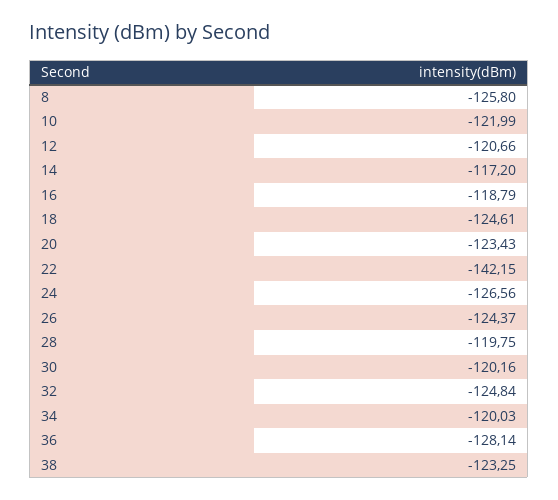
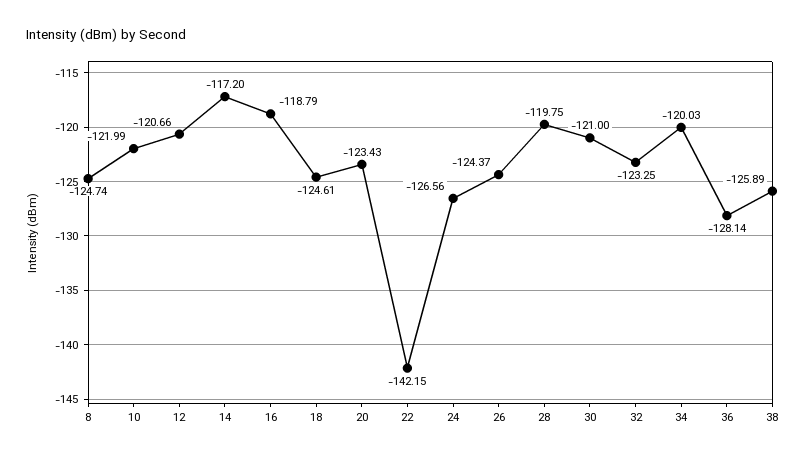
8: -125.8 -> -124.74
30: -120.16 -> -121
32: -124.84 -> -123.25
38: -123.25 -> -125.89

